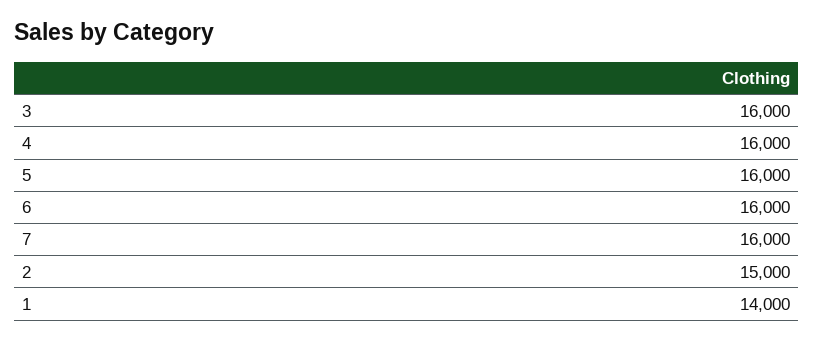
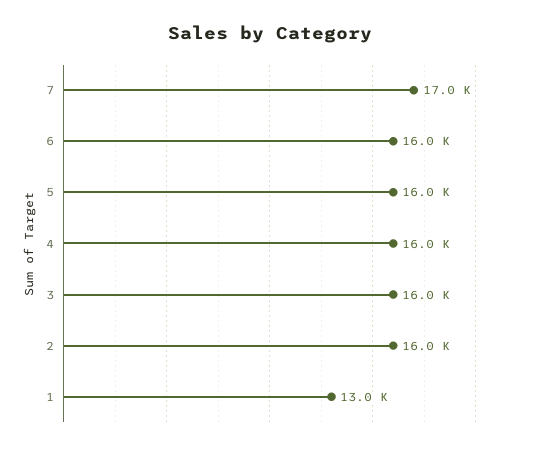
7: 16000 -> 17000
2: 15000 -> 16000
1: 14000 -> 13000

